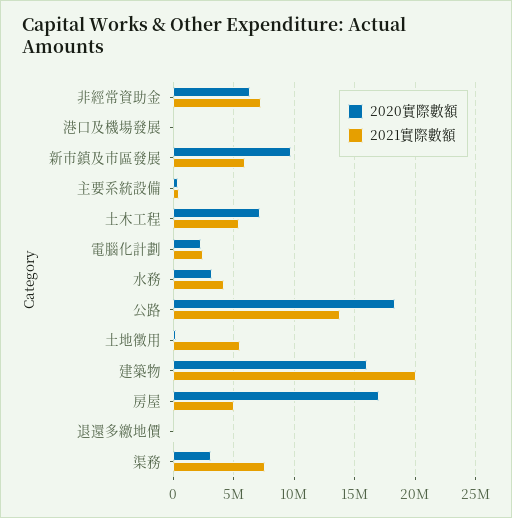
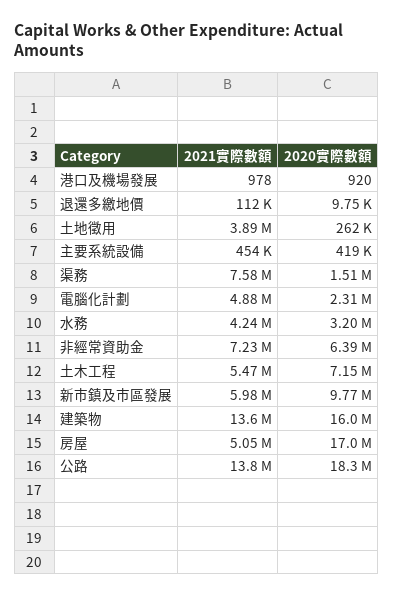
2021實際數額, 電腦化計劃: 2500000 -> 4880000
2021實際數額, 土地徵用: 5500000 -> 3890000
2021實際數額, 建築物: 20000000 -> 13600000
2020實際數額, 渠務: 3000000 -> 1510000

